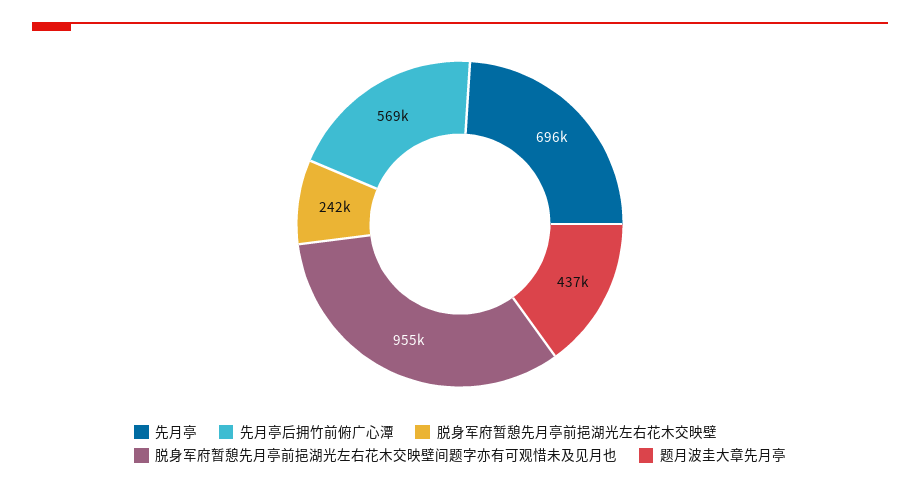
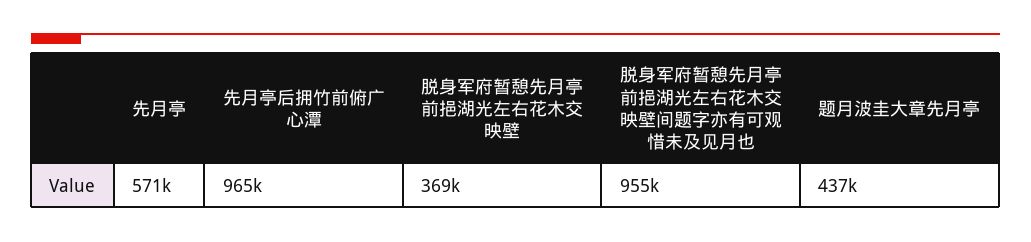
先月亭: 696000 -> 571000
先月亭后拥竹前俯广心潭: 569000 -> 965000
脱身军府暂憩先月亭前挹湖光左右花木交映壁: 242000 -> 369000

